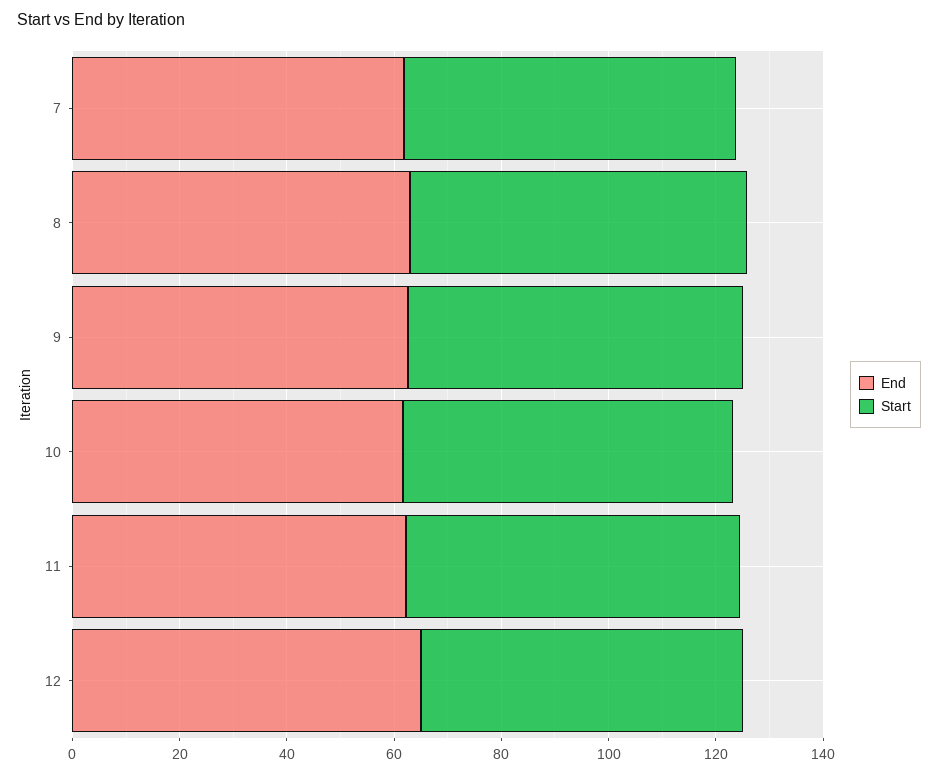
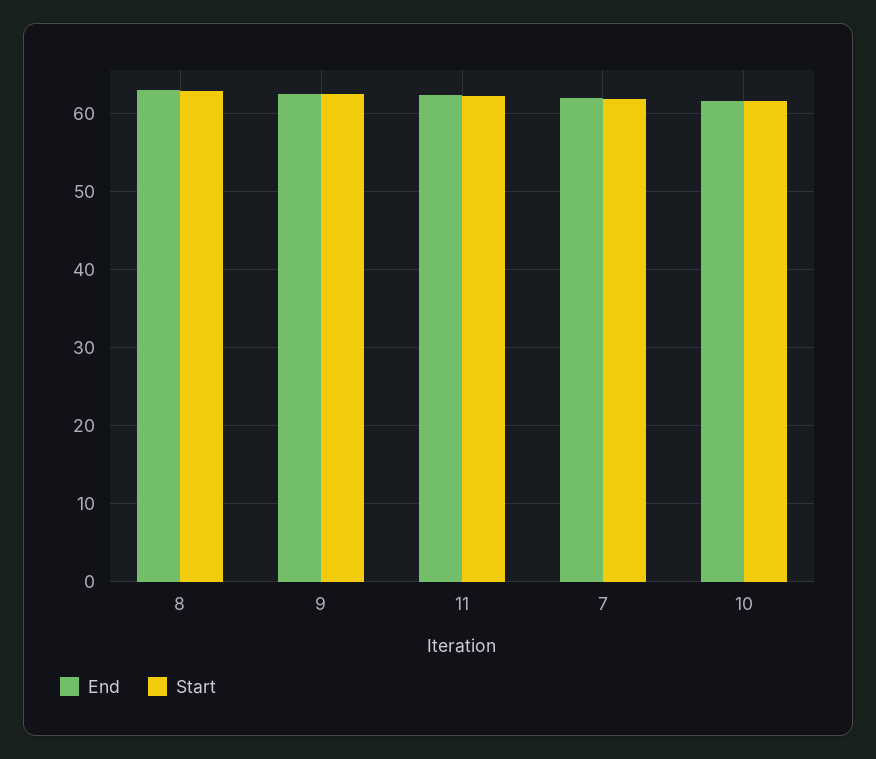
End, 12: 65 -> none
Start, 12: 60 -> none

